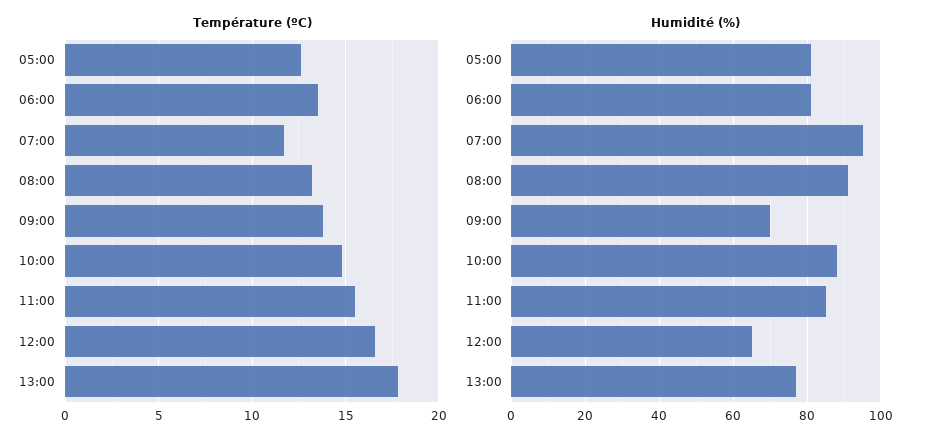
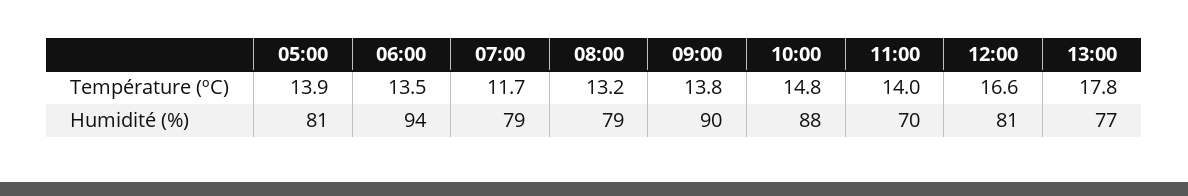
Température (ºC), 05:00: 12.5 -> 13.9
Température (ºC), 11:00: 15.5 -> 14
Humidité (%), 06:00: 80 -> 94
Humidité (%), 07:00: 95 -> 79
Humidité (%), 08:00: 90 -> 79
Humidité (%), 09:00: 70 -> 90
Humidité (%), 11:00: 85 -> 70
Humidité (%), 12:00: 65 -> 81

